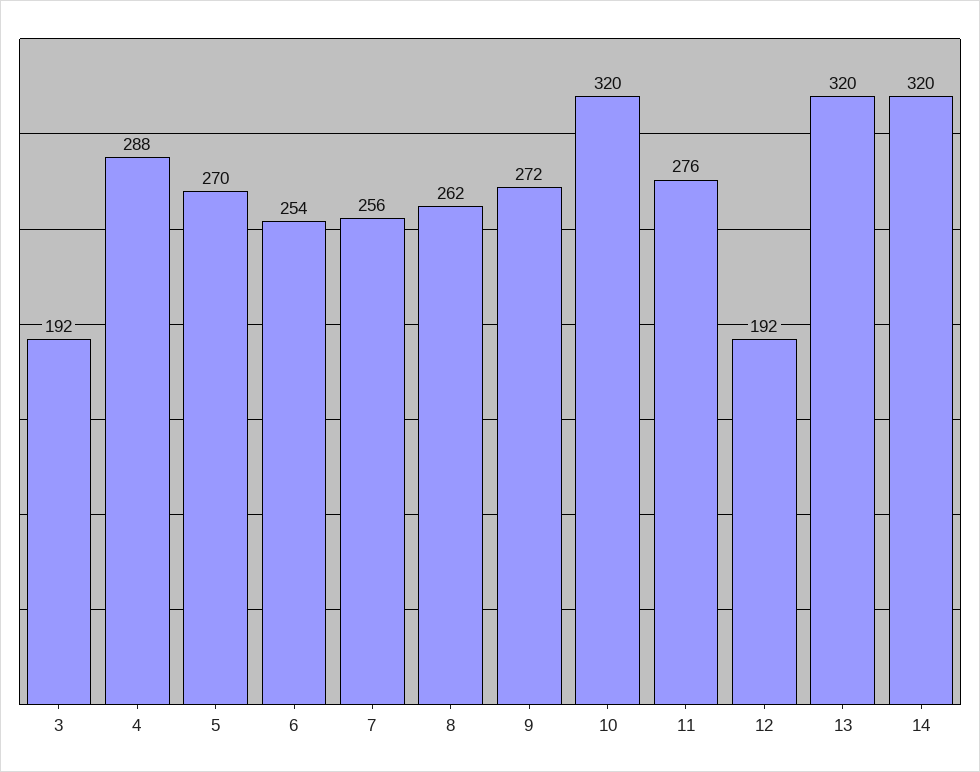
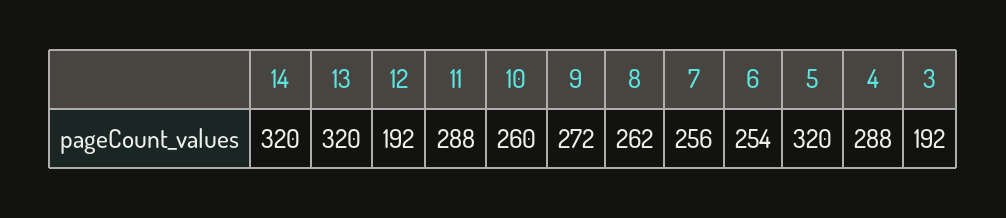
5: 270 -> 320
10: 320 -> 260
11: 276 -> 288

